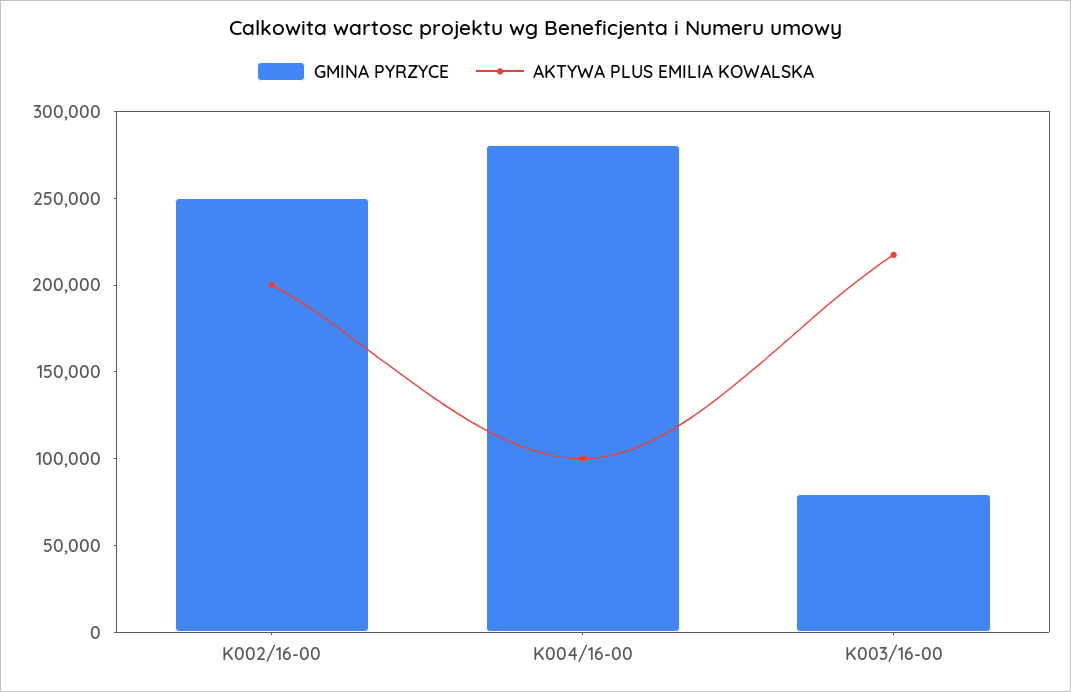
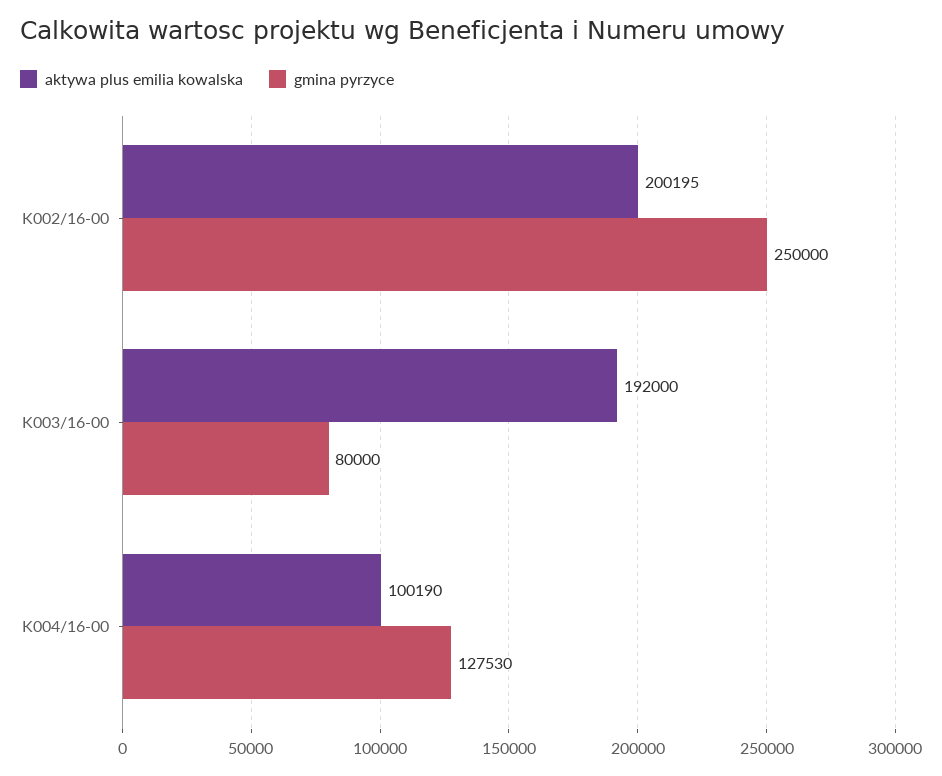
GMINA PYRZYCE, K004/16-00: 280000 -> 127530
AKTYWA PLUS EMILIA KOWALSKA, K003/16-00: 220000 -> 192000

